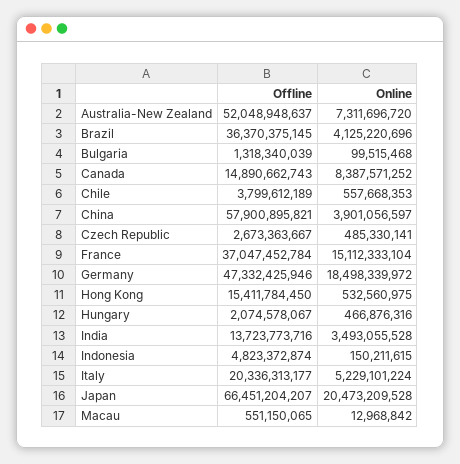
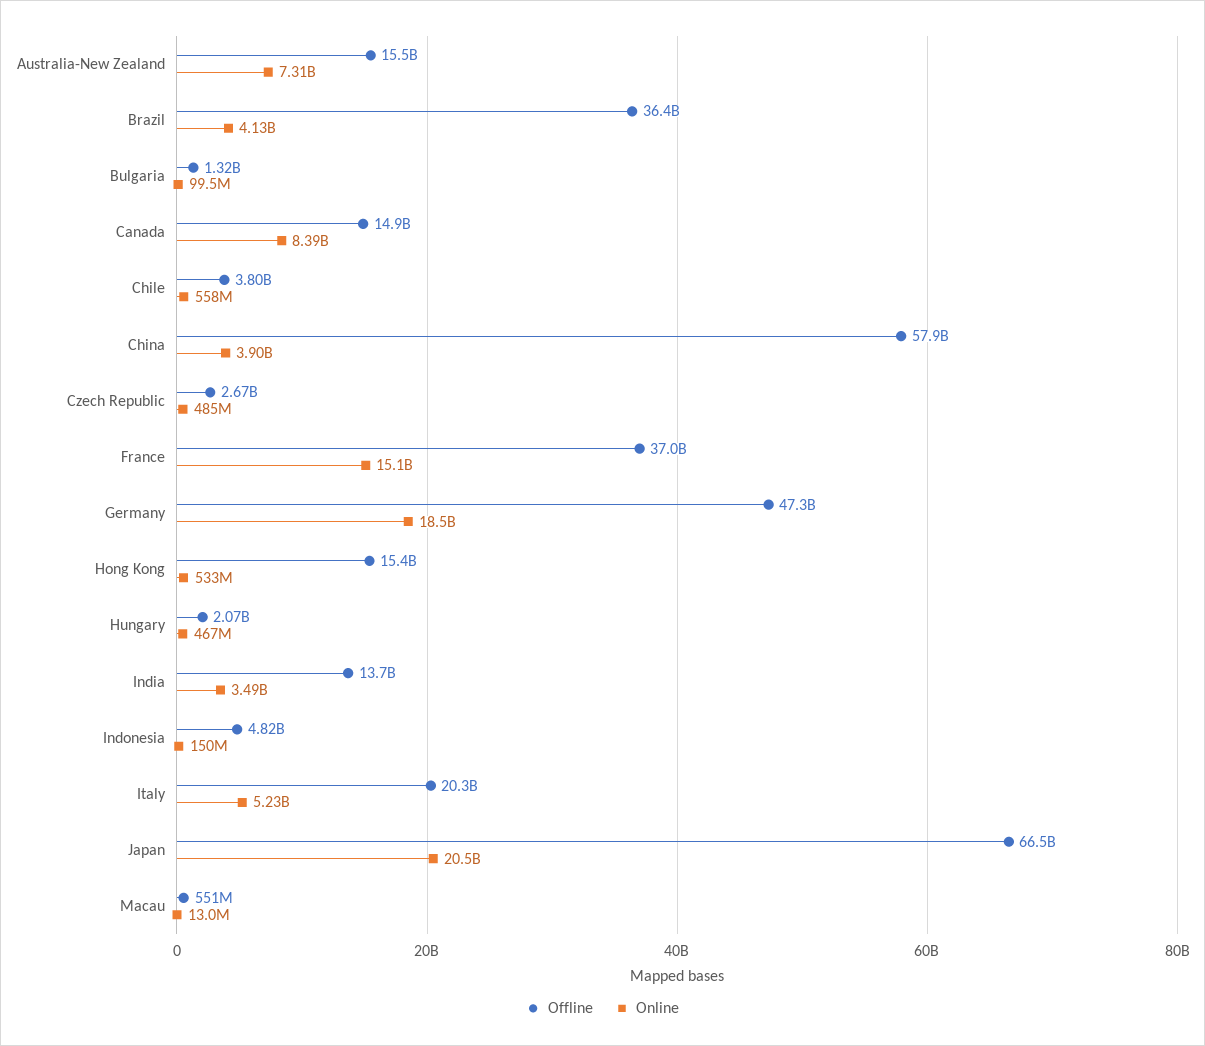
Offline, Australia-New Zealand: 52048948637 -> 15500000000

